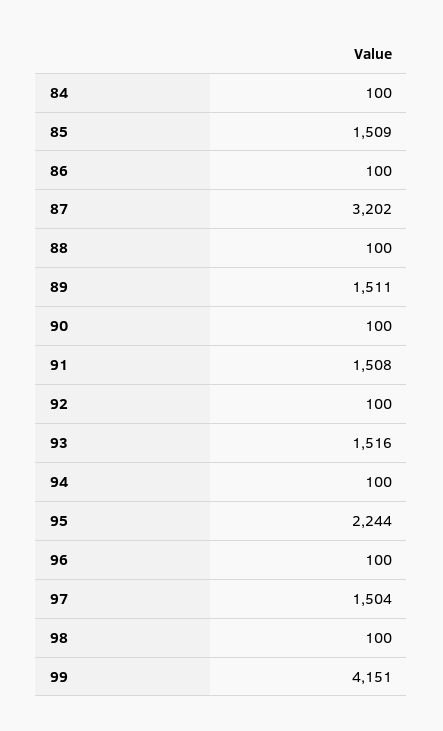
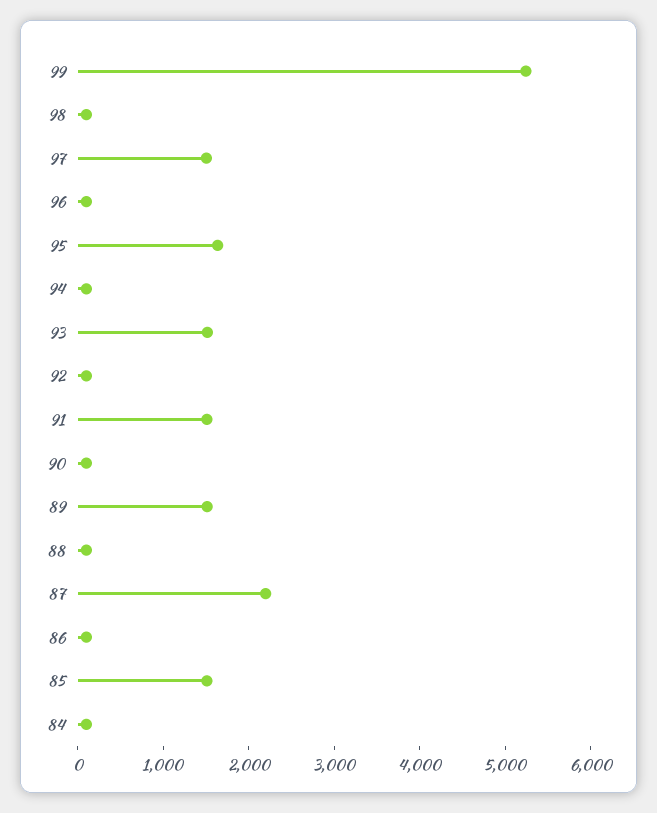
87: 3202 -> 2200
95: 2244 -> 1600
99: 4151 -> 5200

